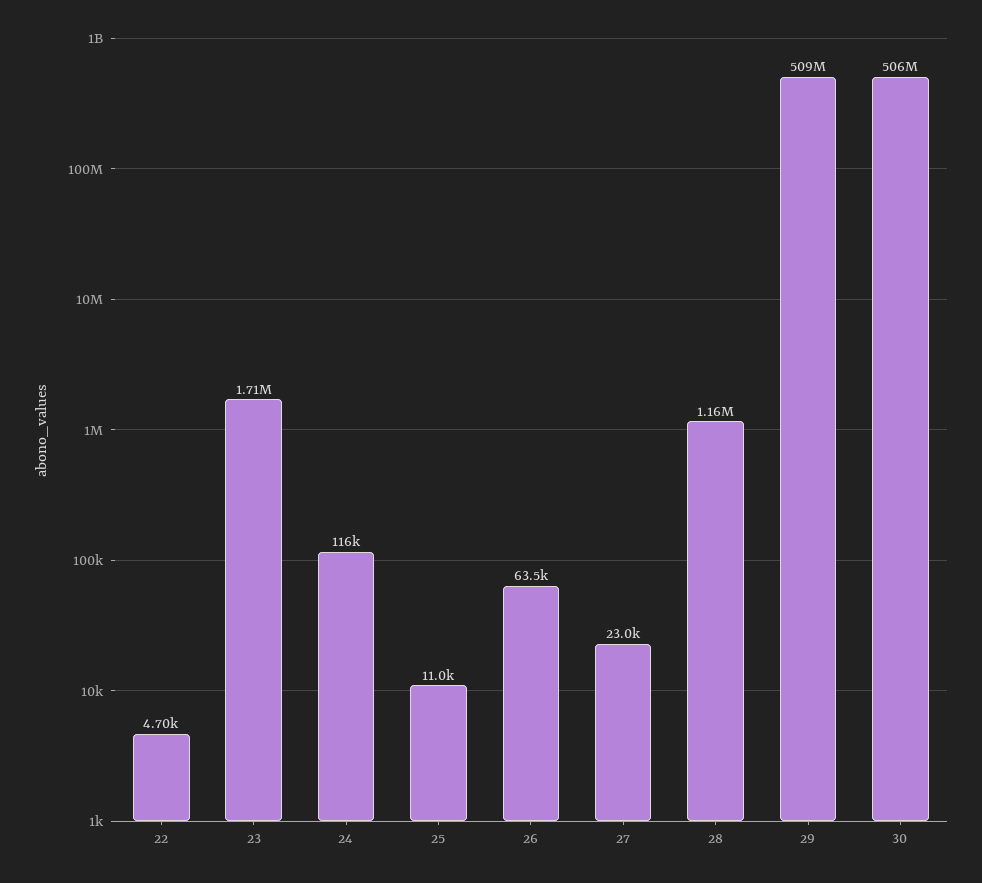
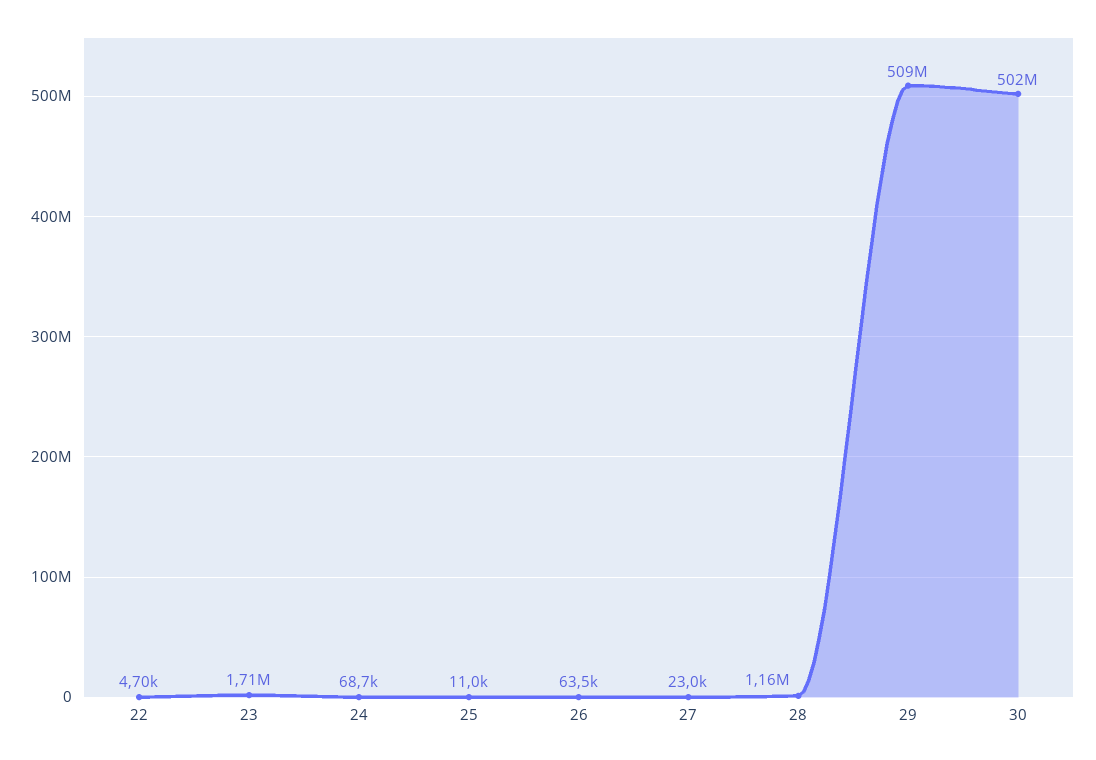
24: 116000 -> 68700
30: 506000000 -> 502000000

